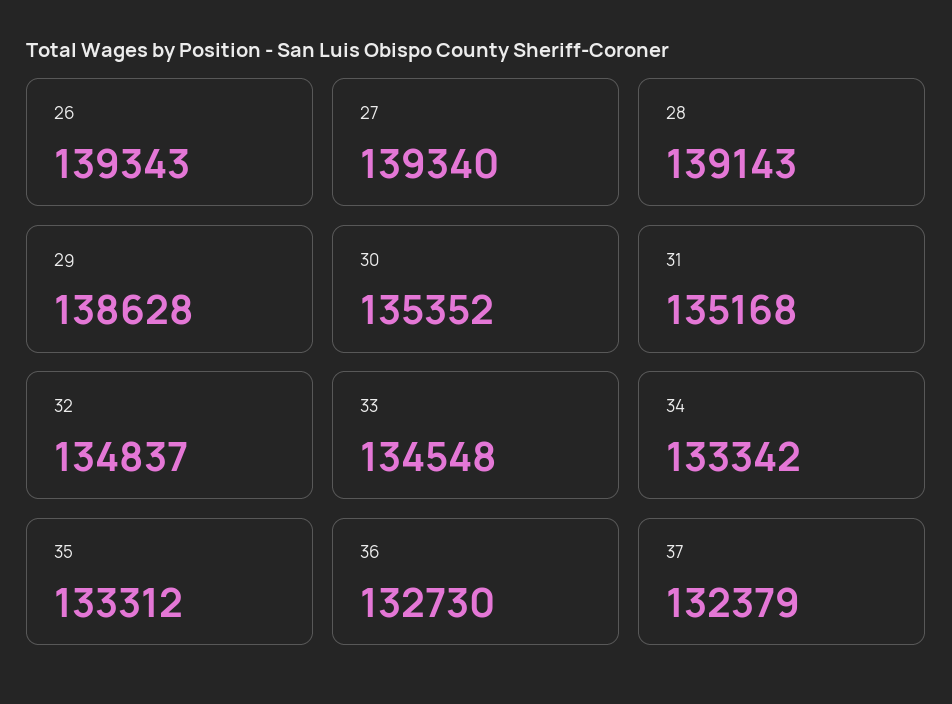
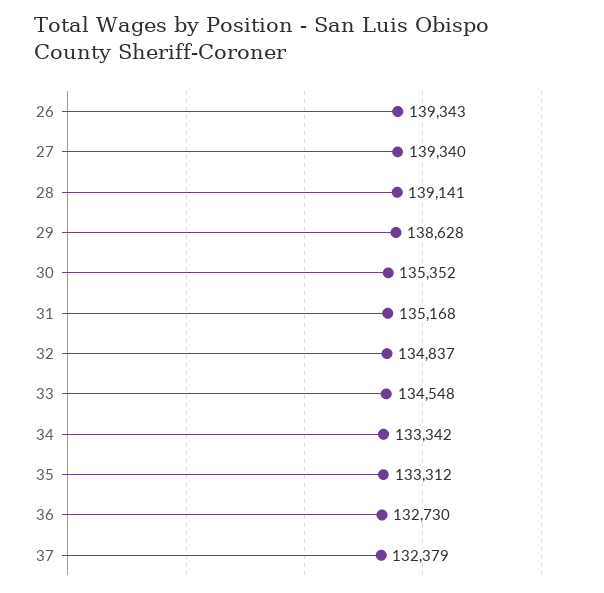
28: 139143 -> 139141

